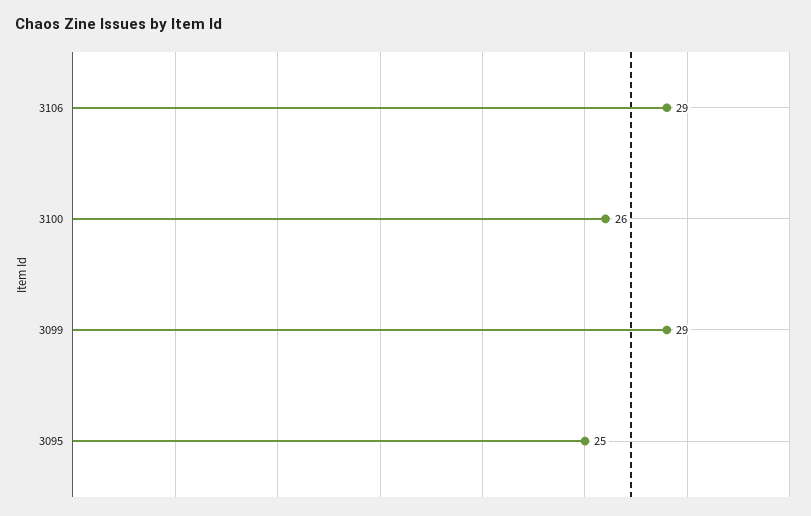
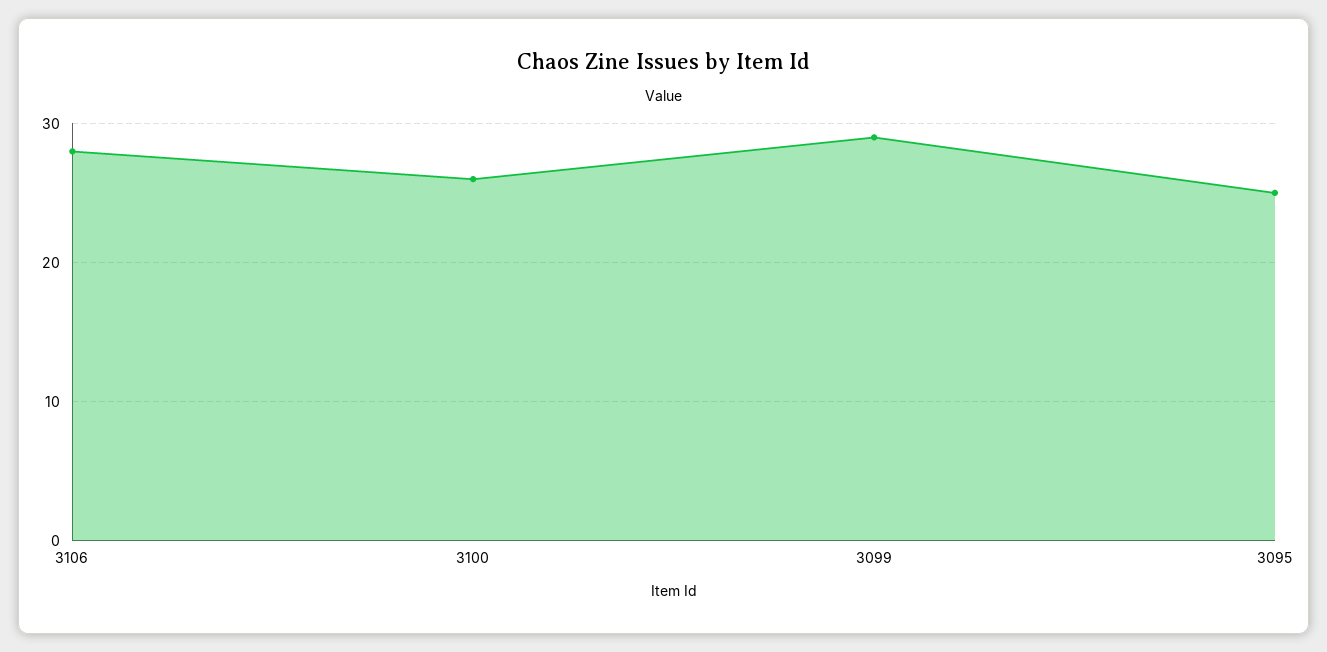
3106: 29 -> 28

